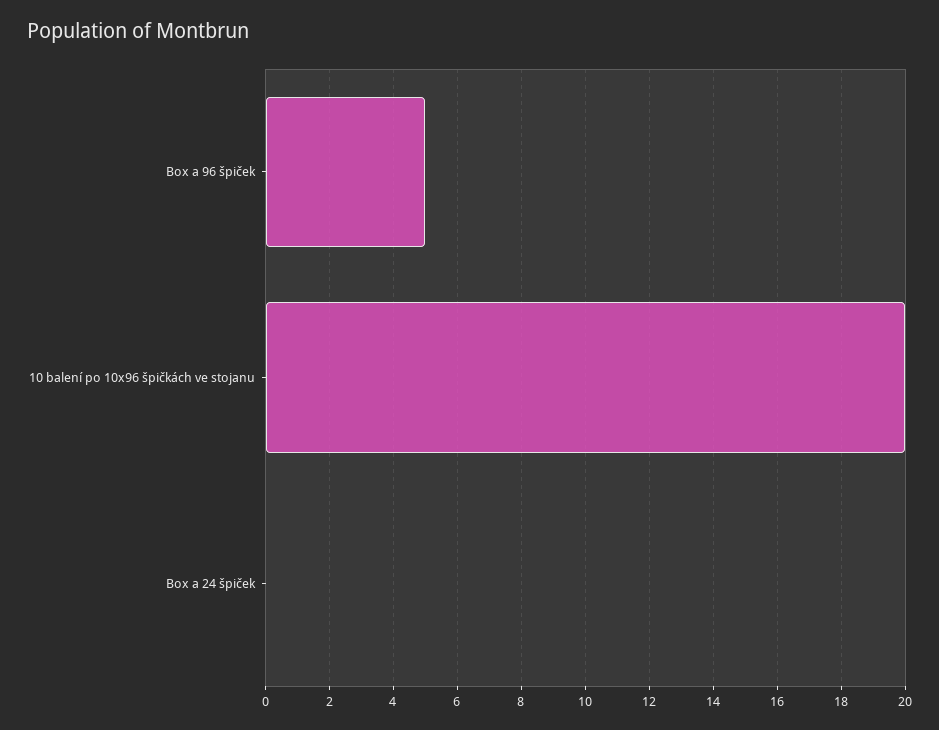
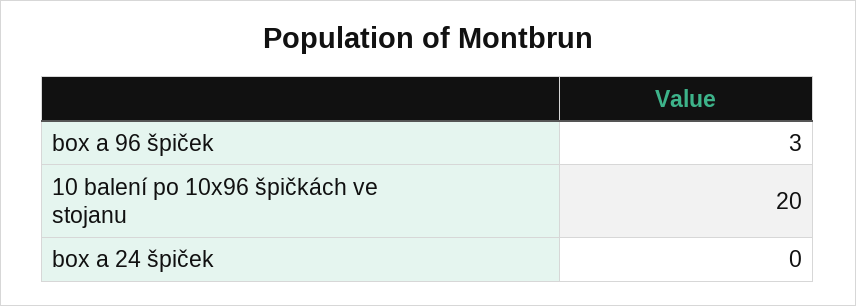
Box a 96 špiček: 5 -> 3

